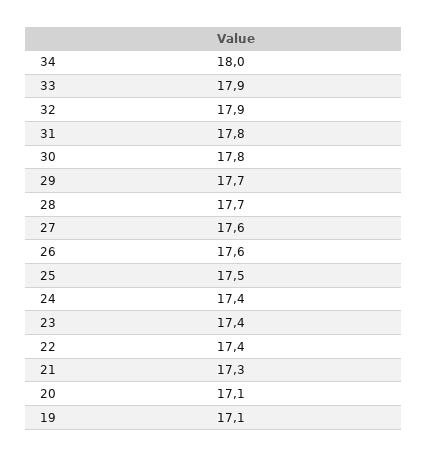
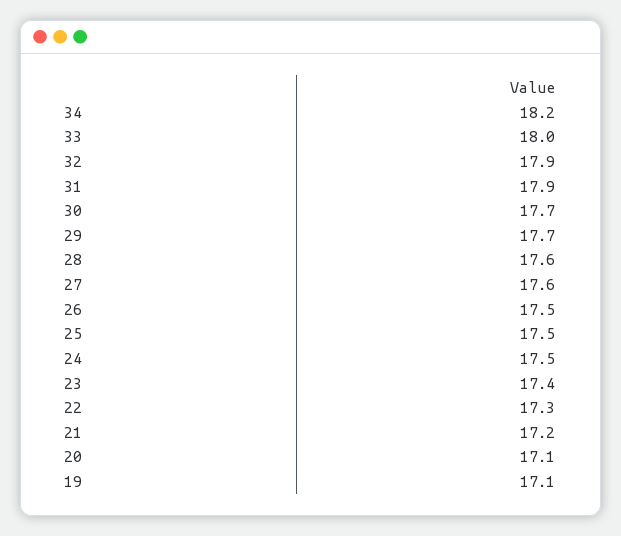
34: 18 -> 18.2
33: 17.9 -> 18
31: 17.8 -> 17.9
30: 17.8 -> 17.7
28: 17.7 -> 17.6
26: 17.6 -> 17.5
24: 17.4 -> 17.5
22: 17.4 -> 17.3
21: 17.3 -> 17.2

